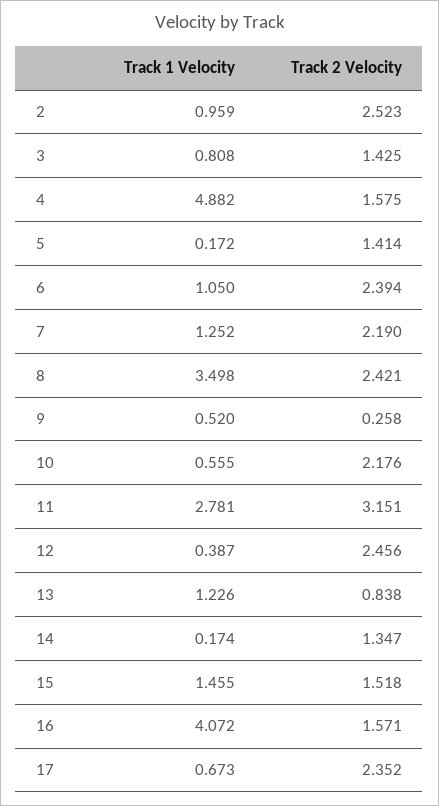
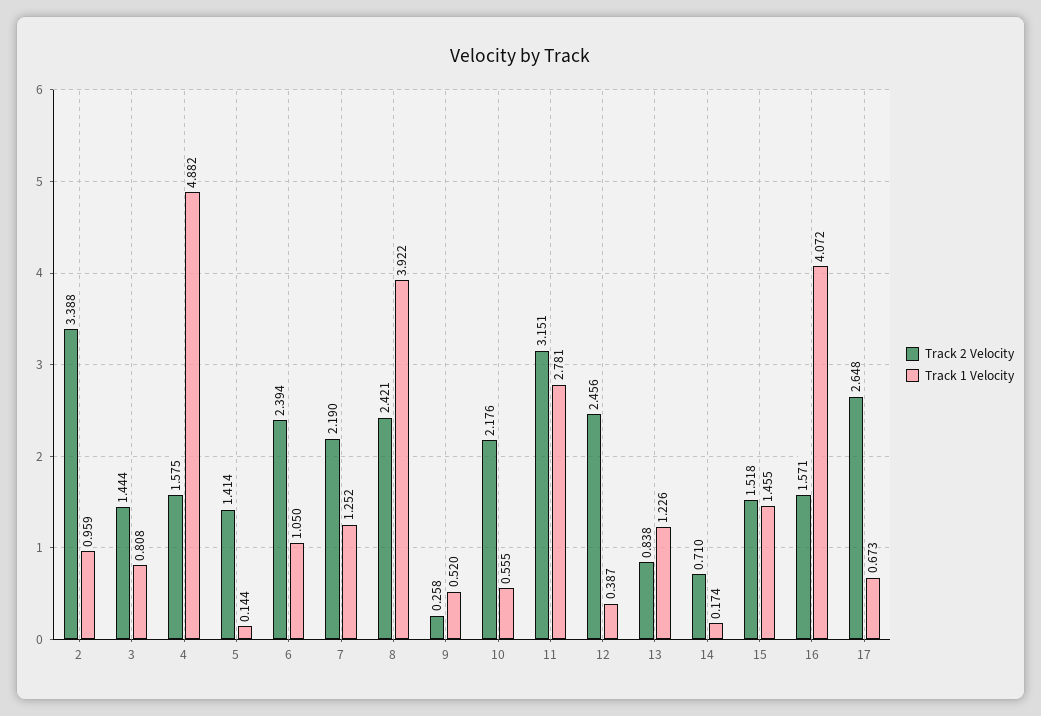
Track 2 Velocity, 2: 2.523 -> 3.388
Track 2 Velocity, 3: 1.425 -> 1.444
Track 1 Velocity, 5: 0.172 -> 0.144
Track 1 Velocity, 8: 3.498 -> 3.922
Track 2 Velocity, 14: 1.347 -> 0.71
Track 2 Velocity, 17: 2.352 -> 2.648

